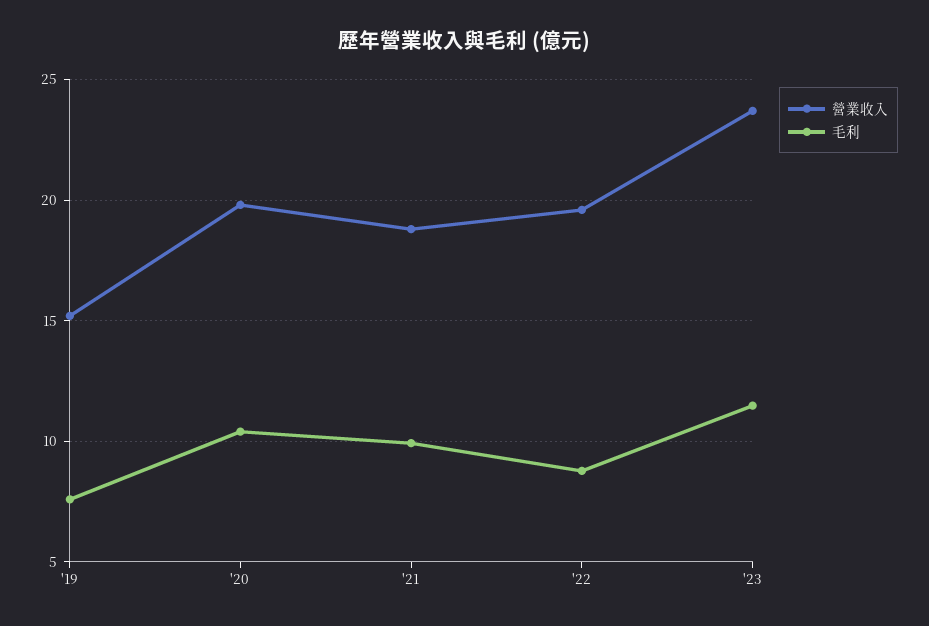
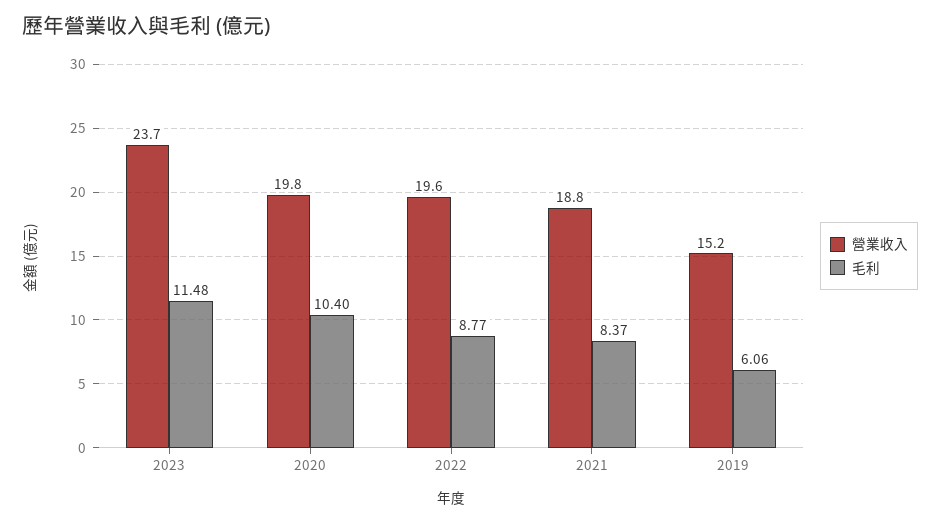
毛利, '19: 7.5 -> 6.06
毛利, '21: 10 -> 8.37

